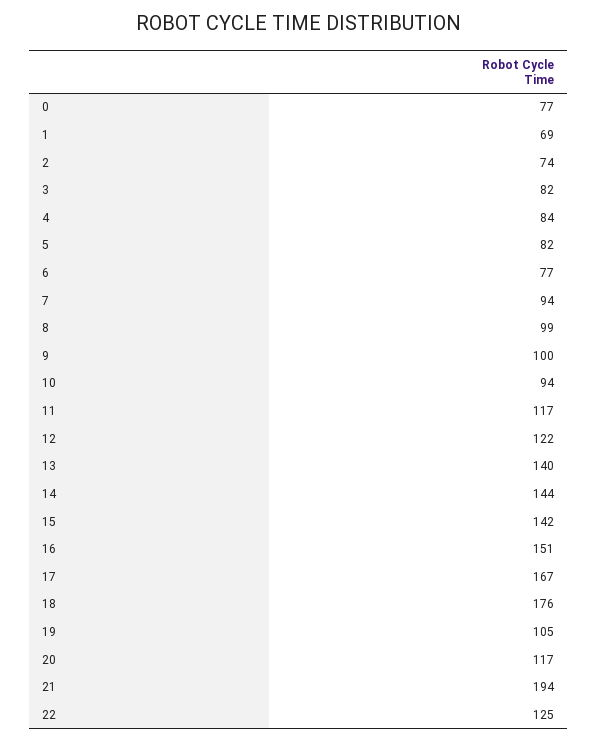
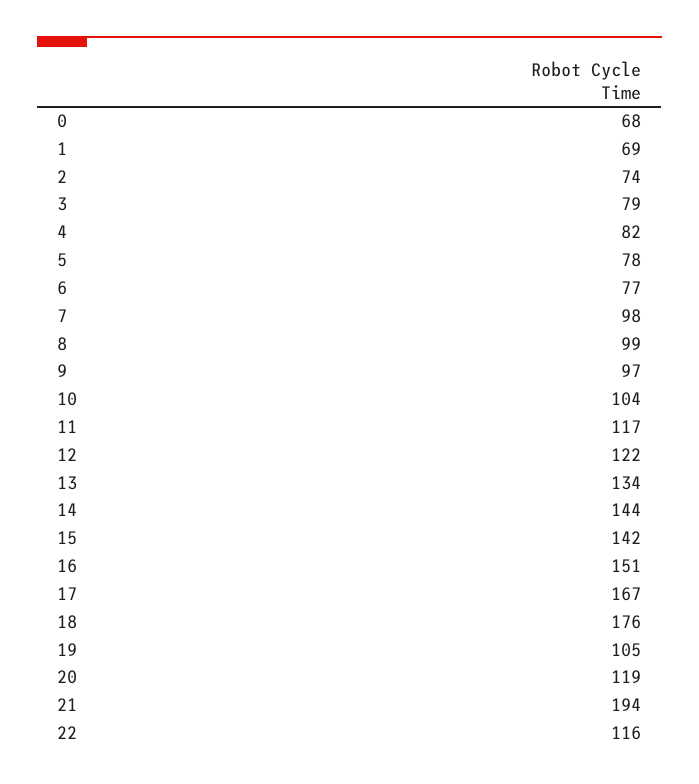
0: 77 -> 68
3: 82 -> 79
4: 84 -> 82
5: 82 -> 78
7: 94 -> 98
9: 100 -> 97
10: 94 -> 104
13: 140 -> 134
20: 117 -> 119
22: 125 -> 116

